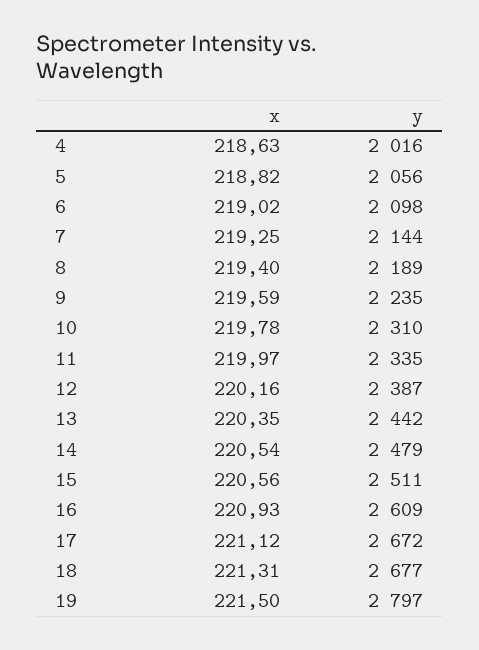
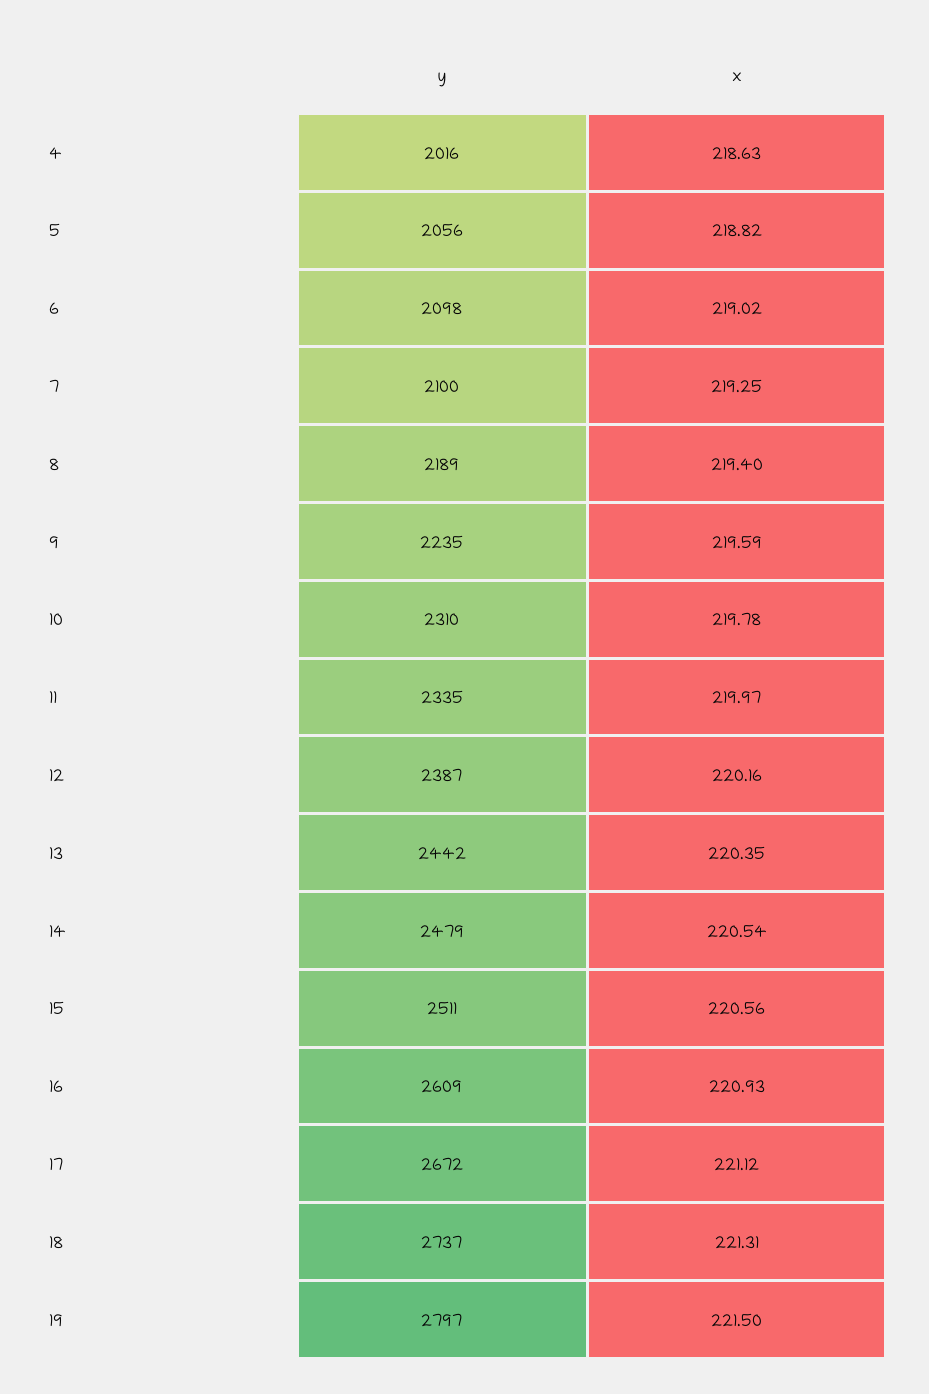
y, 7: 2144 -> 2100
y, 18: 2677 -> 2737

